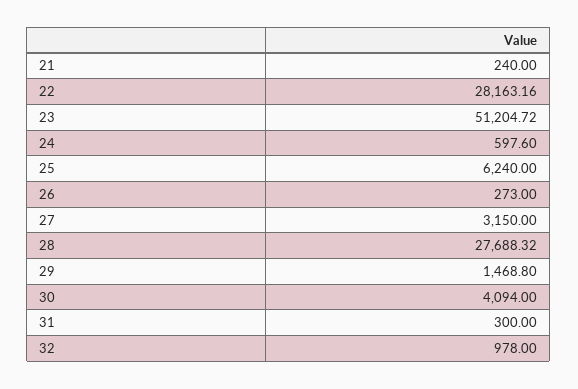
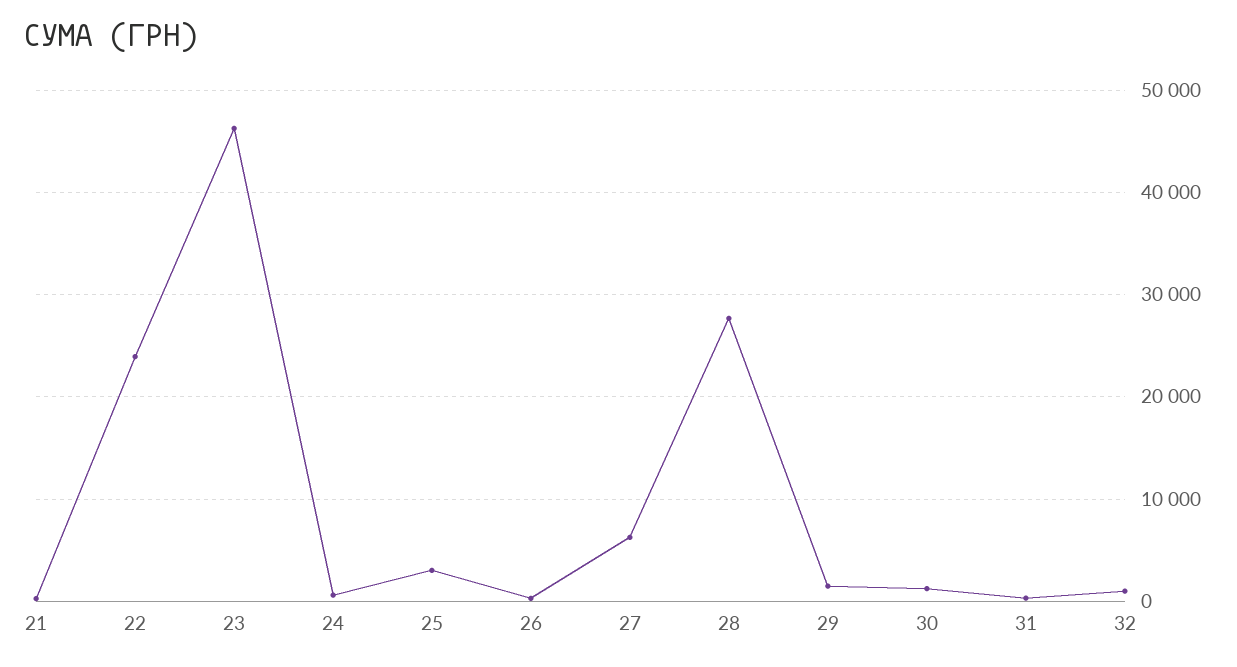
22: 28163.16 -> 24000
23: 51204.72 -> 46000
25: 6240 -> 3000
27: 3150 -> 6000
30: 4094 -> 1000

